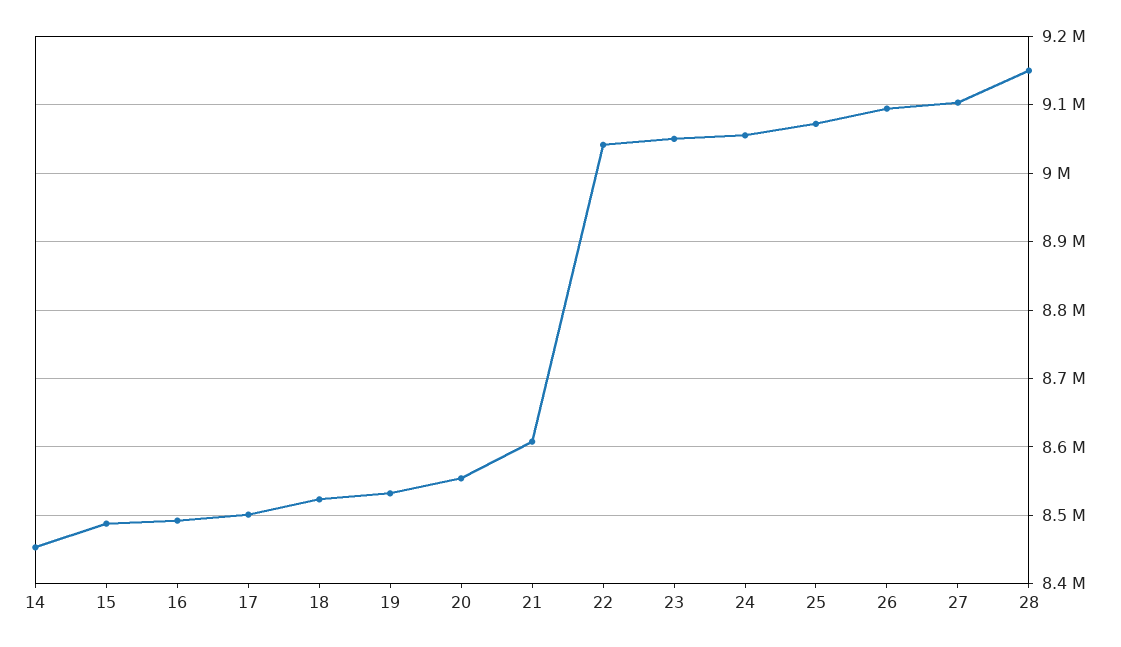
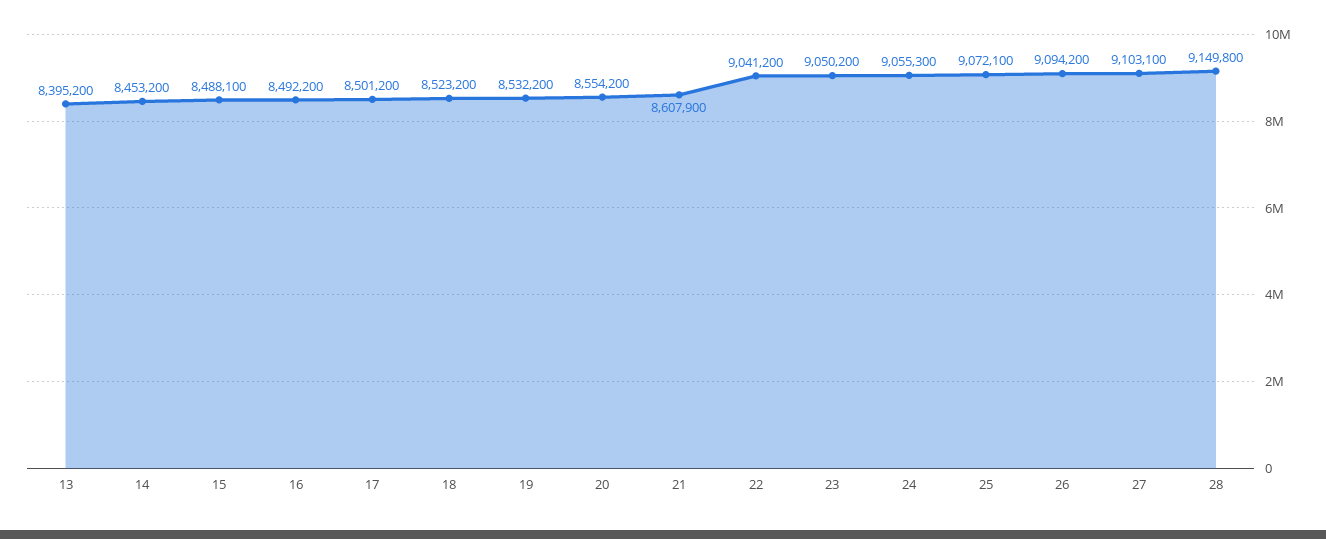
13: none -> 8395200

